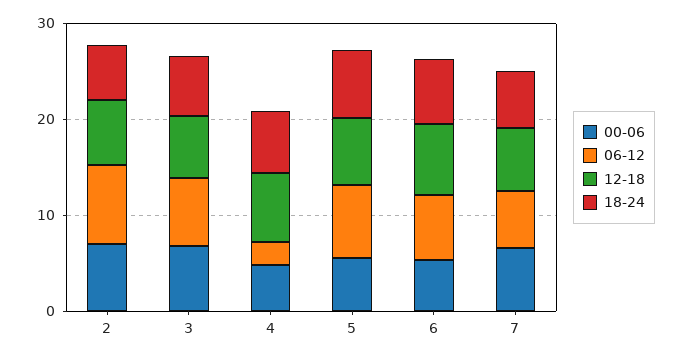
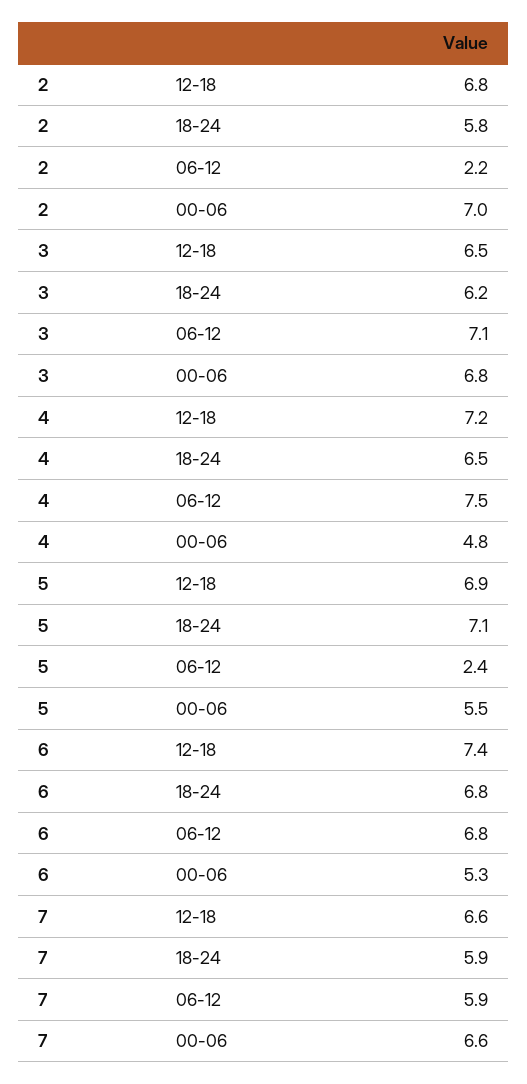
06-12, 2: 8 -> 2.2
06-12, 4: 2 -> 7.5
06-12, 5: 8 -> 2.4

